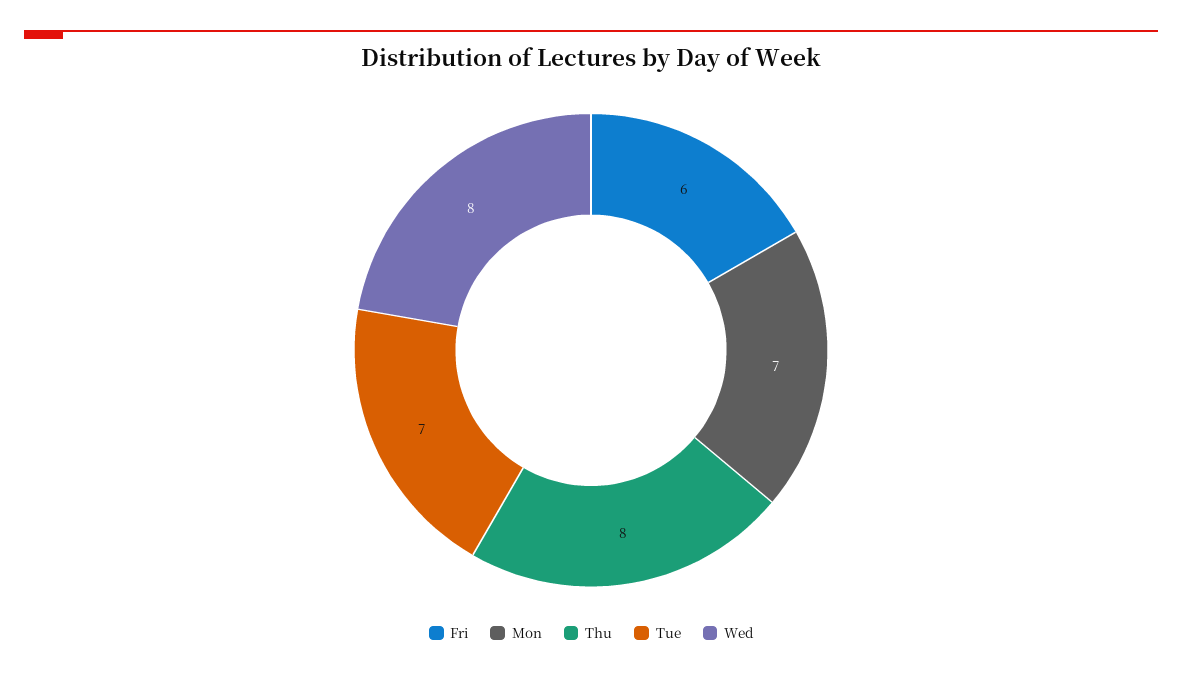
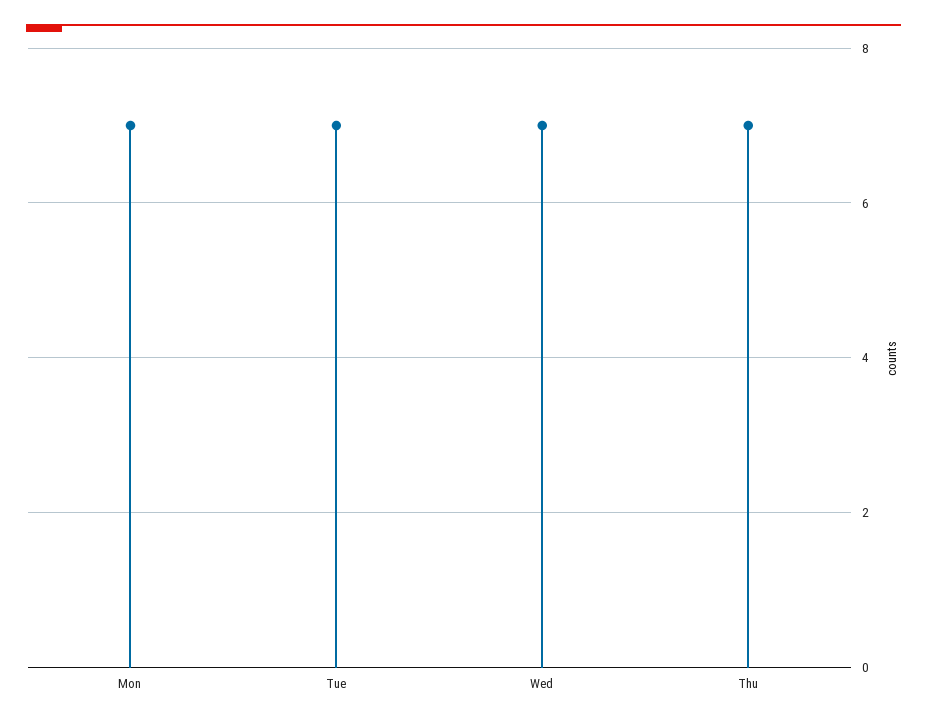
Fri: 6 -> none
Thu: 8 -> 7
Wed: 8 -> 7

